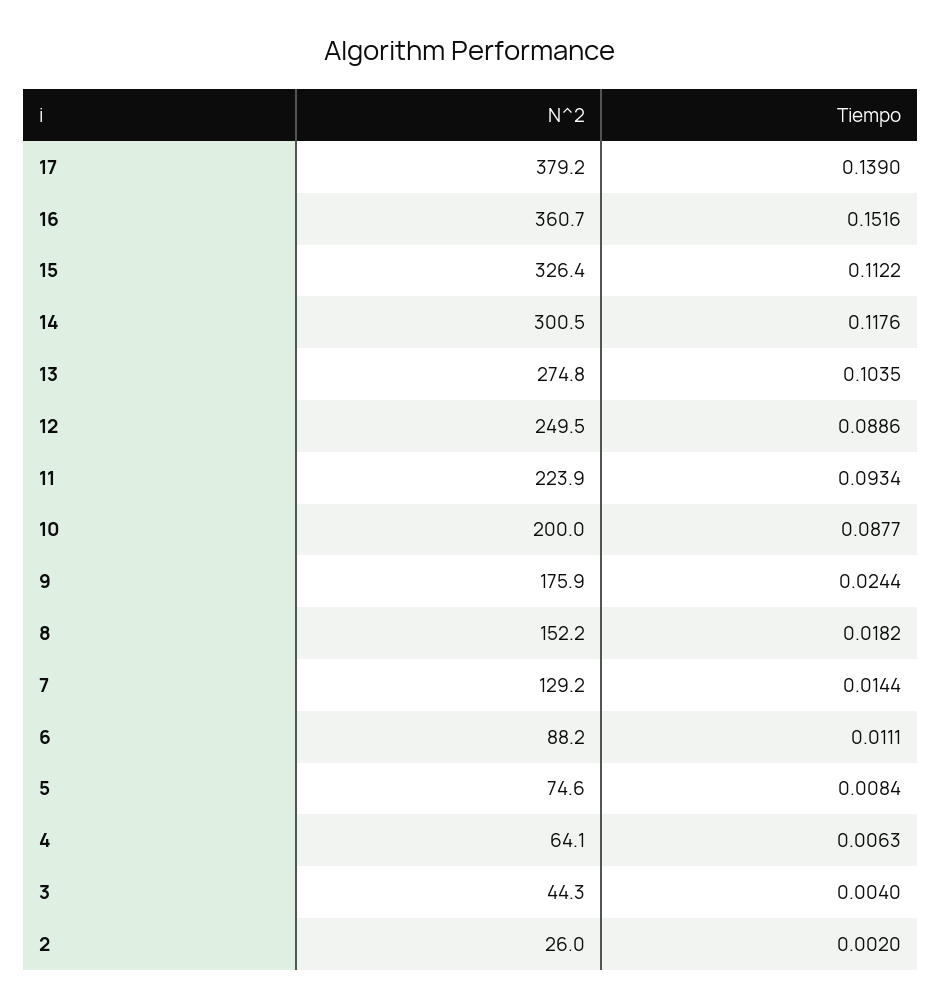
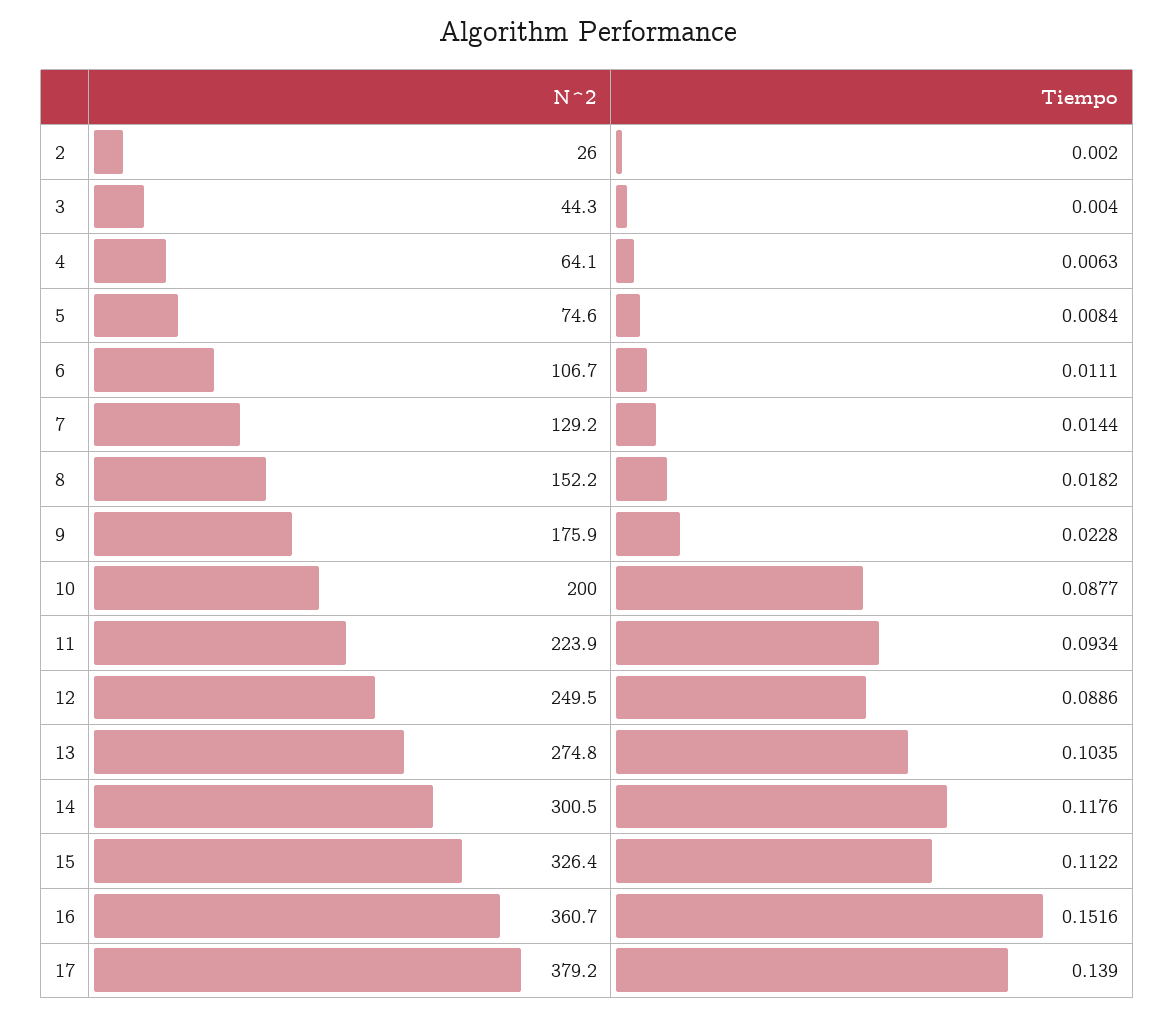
Tiempo, 9: 0.0244 -> 0.0228
N^2, 6: 88.2 -> 106.7

